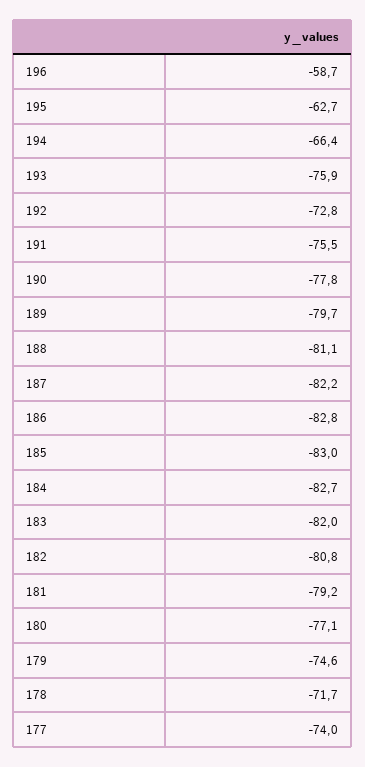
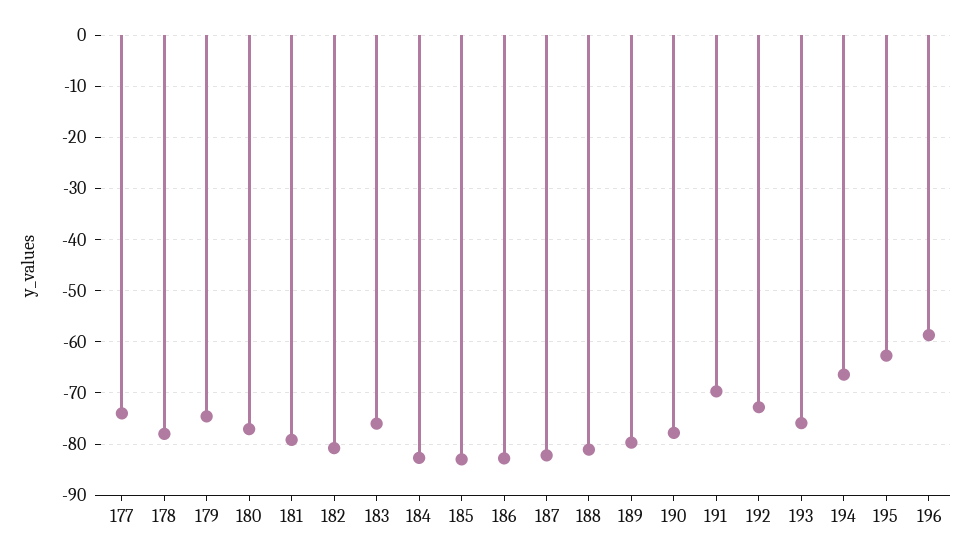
191: -75.5 -> -70
183: -82 -> -76
178: -71.7 -> -78

